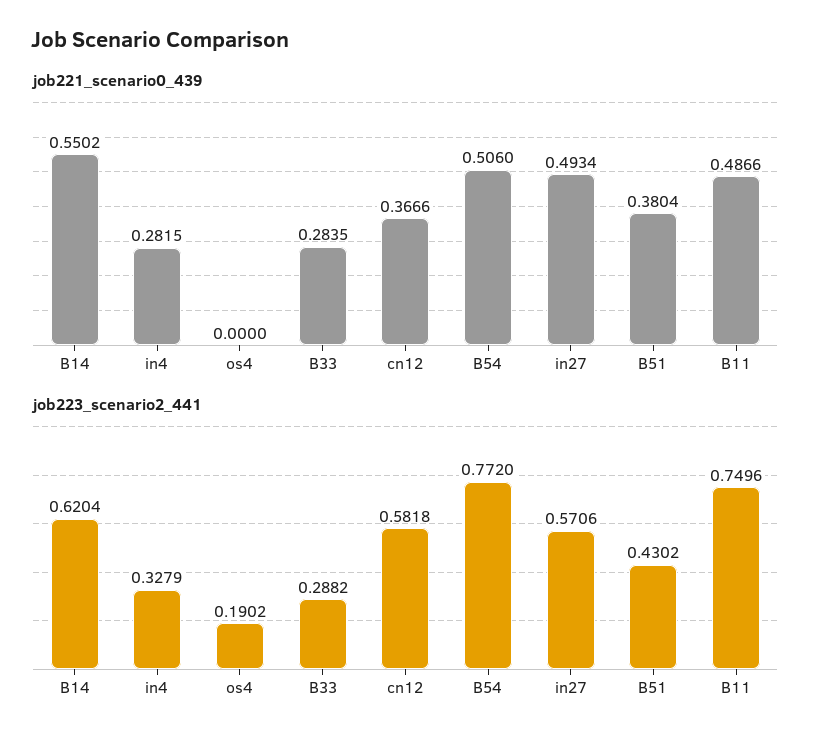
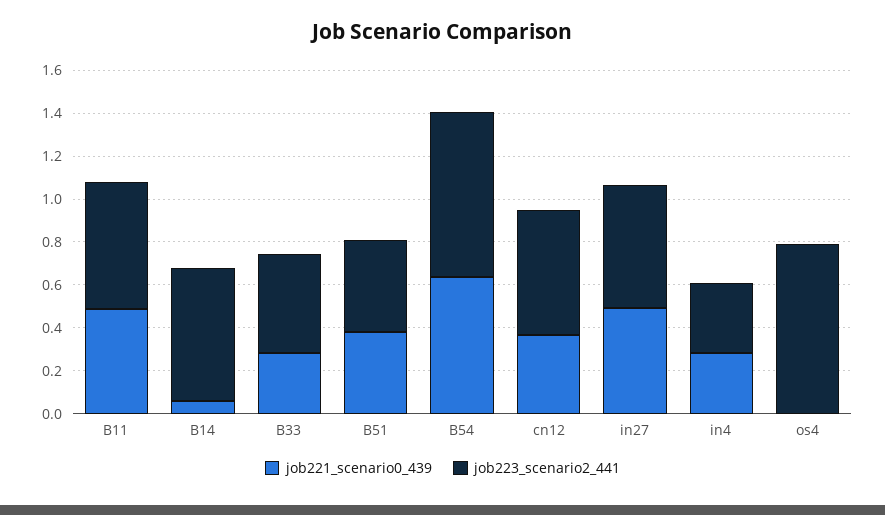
job221_scenario0_439, B14: 0.5502 -> 0.05
job221_scenario0_439, B54: 0.506 -> 0.65
job223_scenario2_441, os4: 0.1902 -> 0.8
job223_scenario2_441, B33: 0.2882 -> 0.45
job223_scenario2_441, B11: 0.7496 -> 0.6

